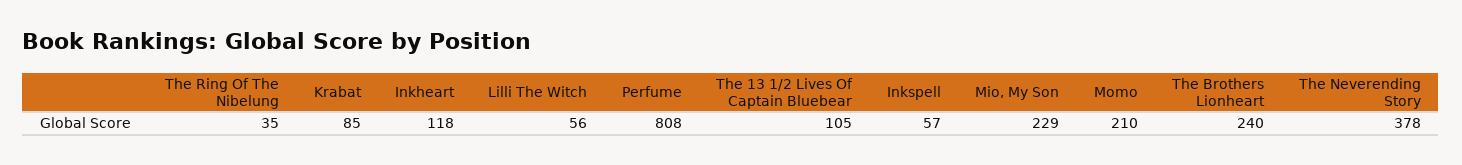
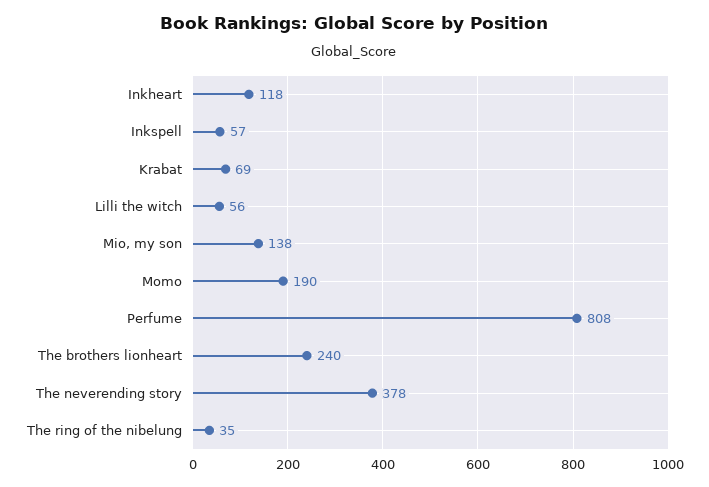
Krabat: 85 -> 69
The 13 1/2 Lives Of Captain Bluebear: 105 -> none
Mio, My Son: 229 -> 138
Momo: 210 -> 190

